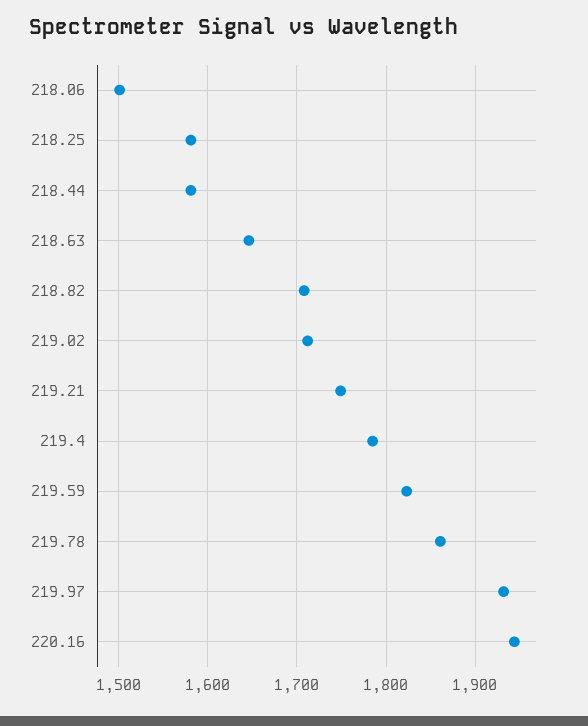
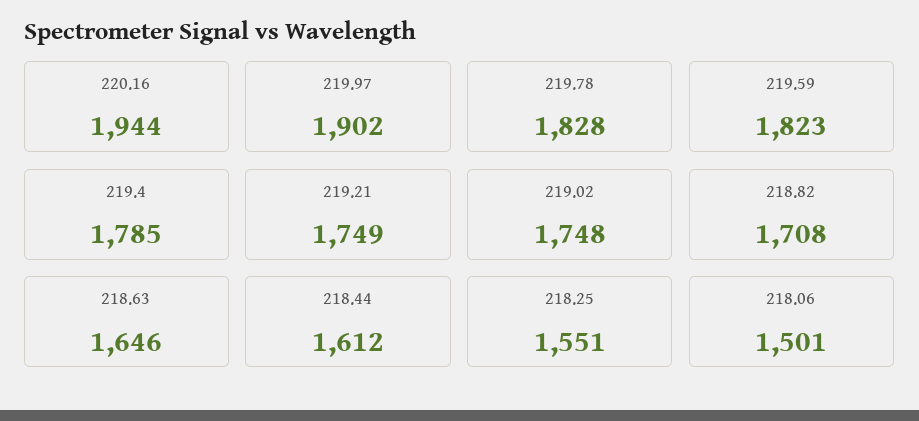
218.25: 1580 -> 1551
218.44: 1580 -> 1612
219.02: 1710 -> 1748
219.78: 1860 -> 1828
219.97: 1930 -> 1902

